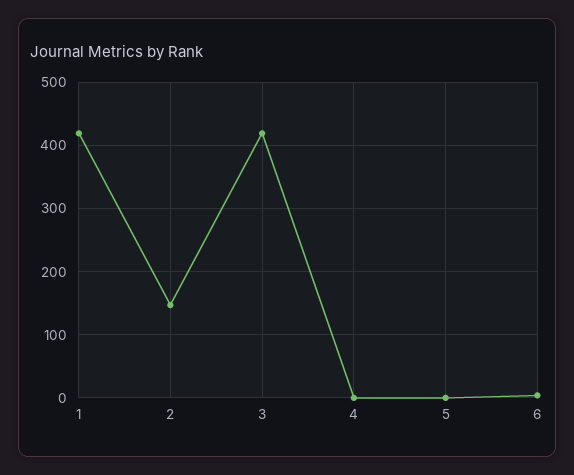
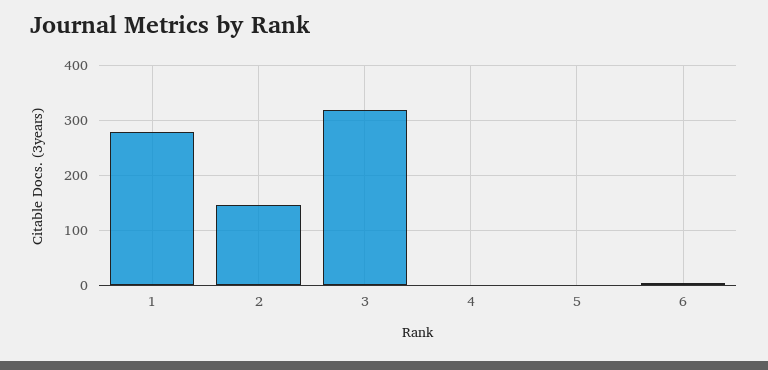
1: 420 -> 280
3: 420 -> 320

